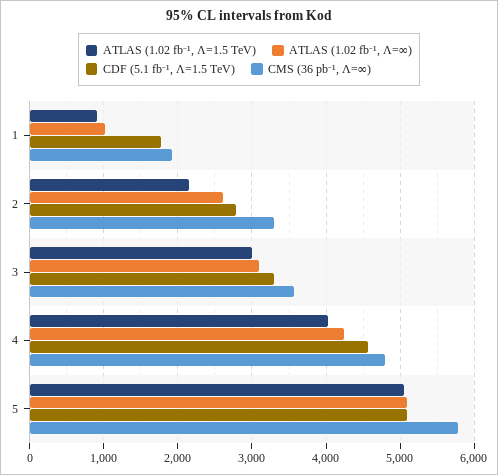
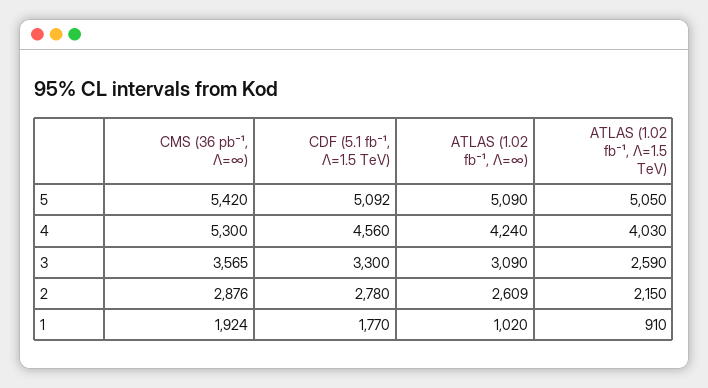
CMS (36 pb⁻¹, Λ=∞), 2: 3300 -> 2876
ATLAS (1.02 fb⁻¹, Λ=1.5 TeV), 3: 3000 -> 2590
CMS (36 pb⁻¹, Λ=∞), 4: 4800 -> 5300
CMS (36 pb⁻¹, Λ=∞), 5: 5800 -> 5420

